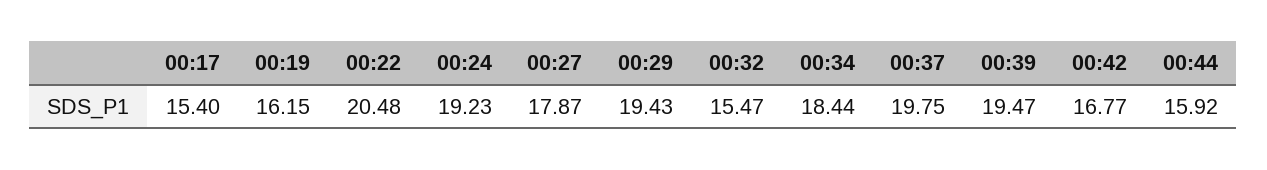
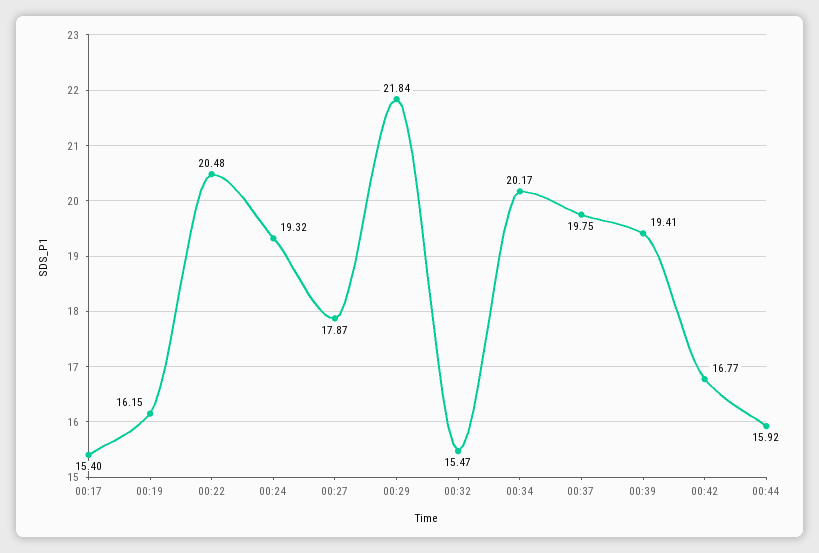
00:24: 19.23 -> 19.32
00:29: 19.43 -> 21.84
00:34: 18.44 -> 20.17
00:39: 19.47 -> 19.41

